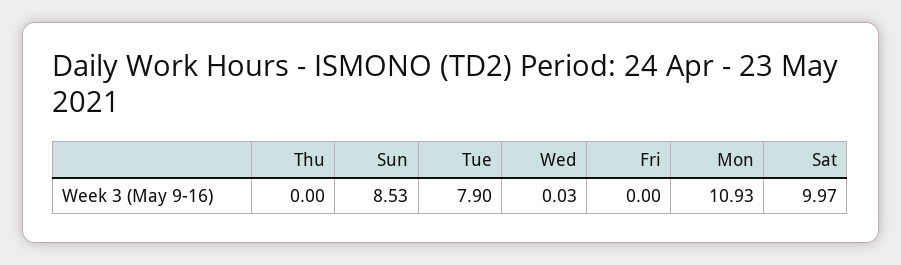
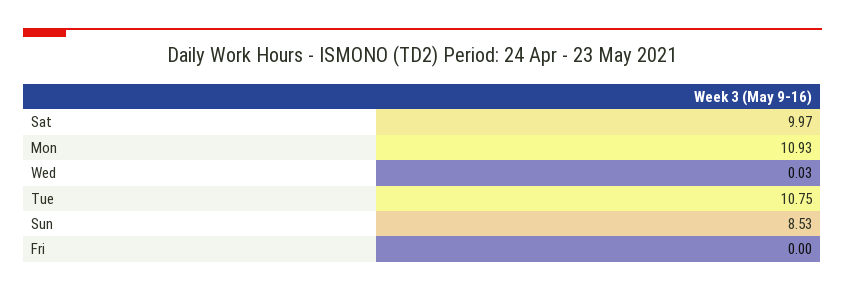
Thu: 0 -> none
Tue: 7.9 -> 10.75

